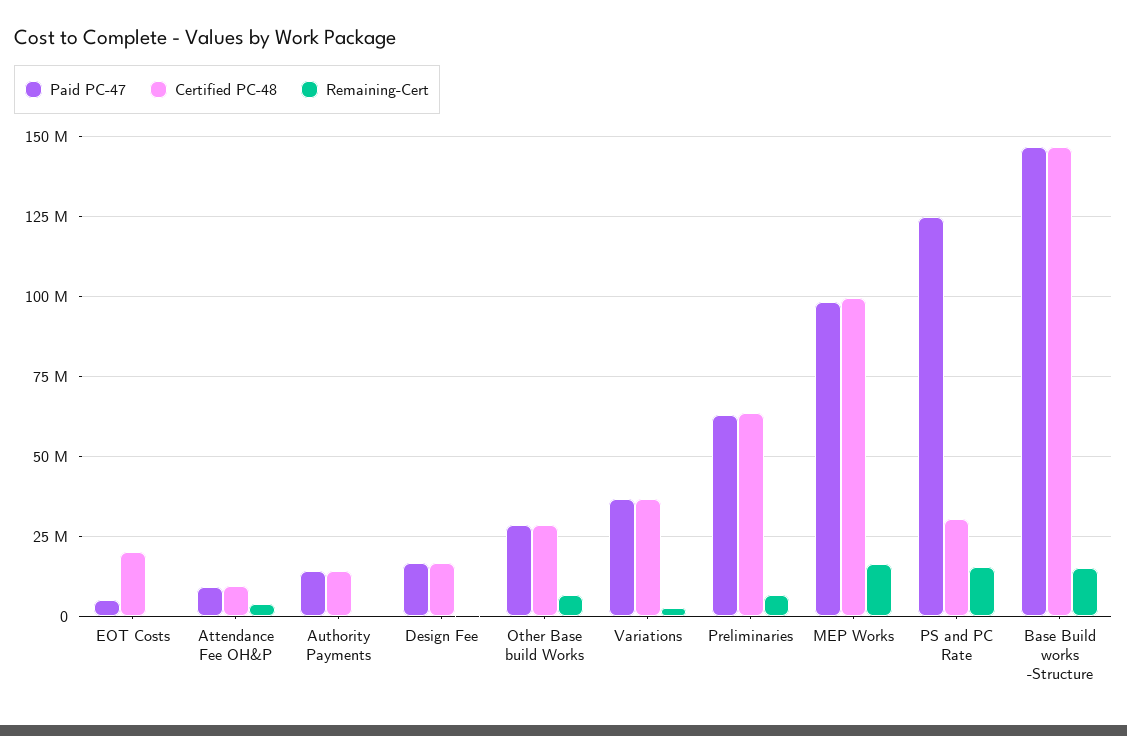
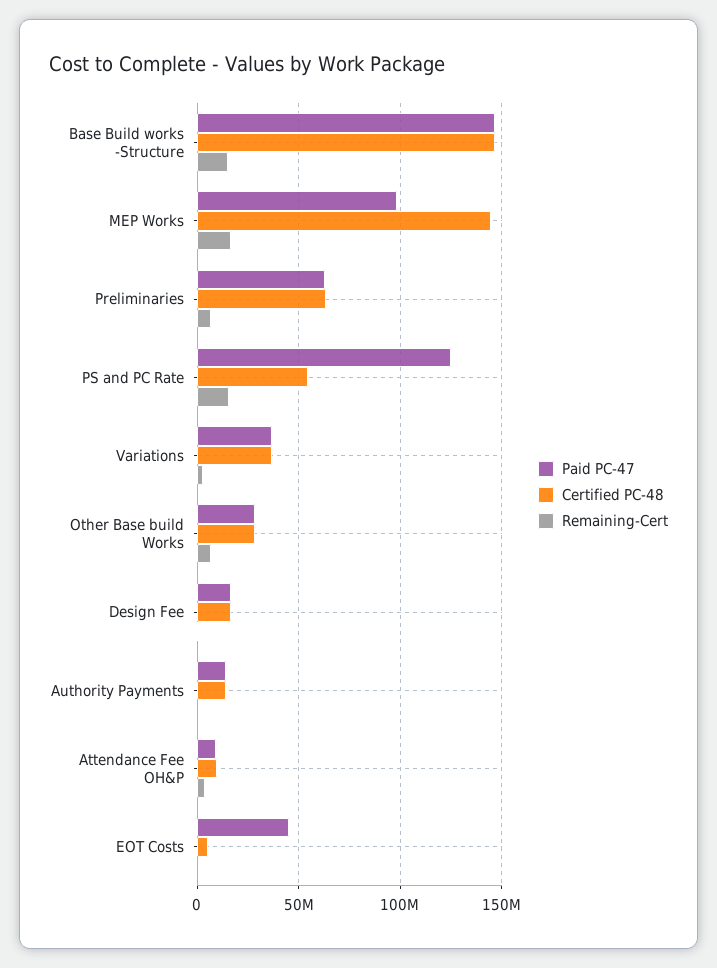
Paid PC-47, EOT Costs: 5000000 -> 45000000
Certified PC-48, EOT Costs: 20000000 -> 5000000
Certified PC-48, MEP Works: 100000000 -> 145000000
Certified PC-48, PS and PC Rate: 30000000 -> 55000000

